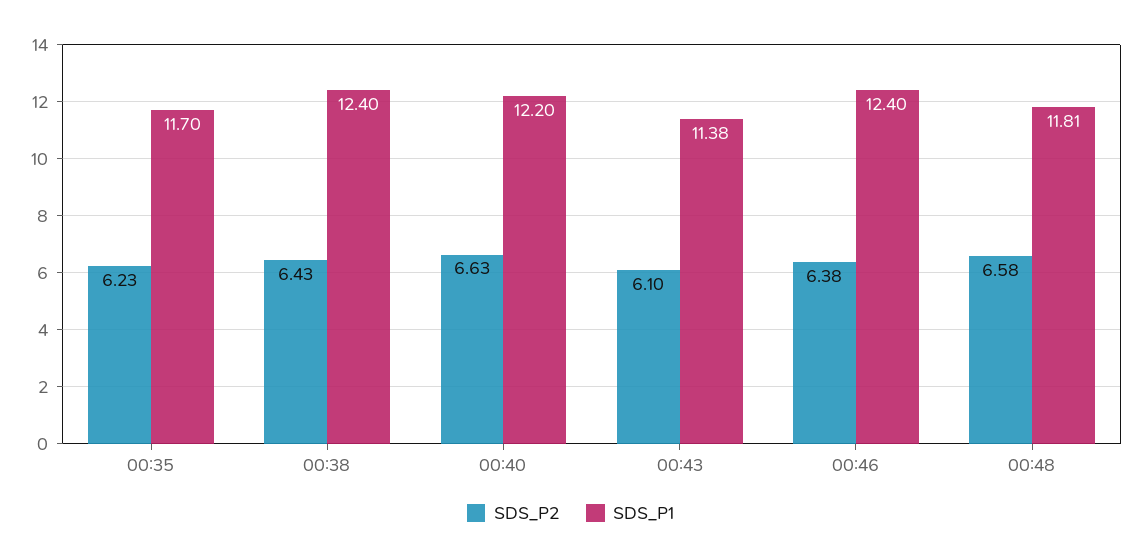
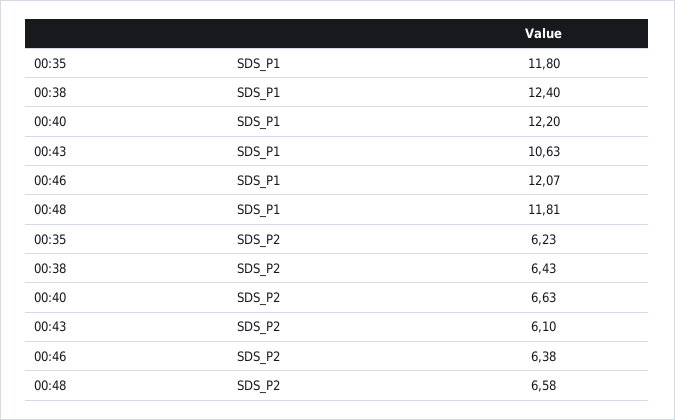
SDS_P1, 00:35: 11.7 -> 11.8
SDS_P1, 00:43: 11.38 -> 10.63
SDS_P1, 00:46: 12.4 -> 12.07

